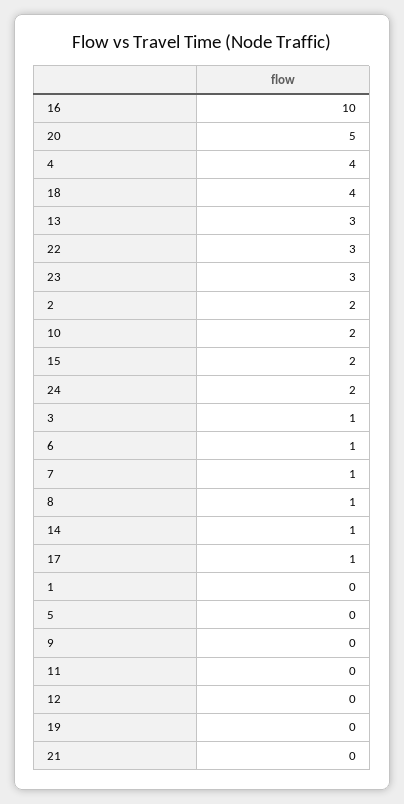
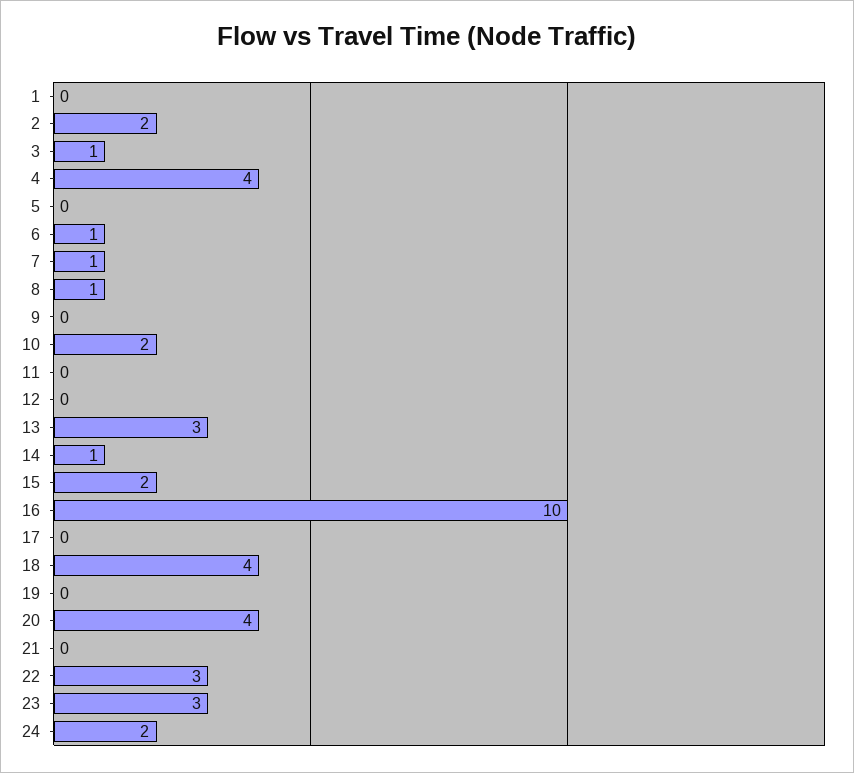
20: 5 -> 4
17: 1 -> 0

